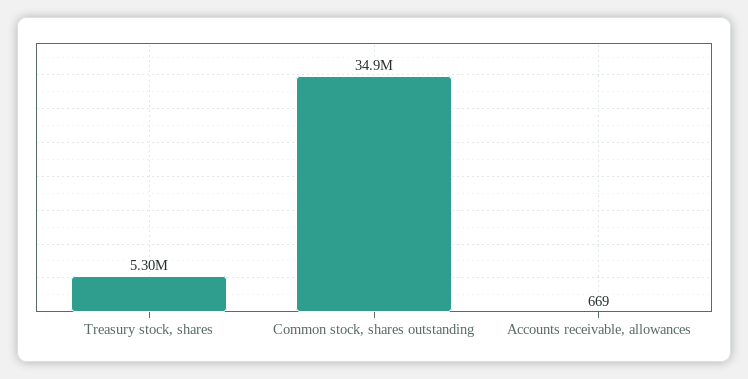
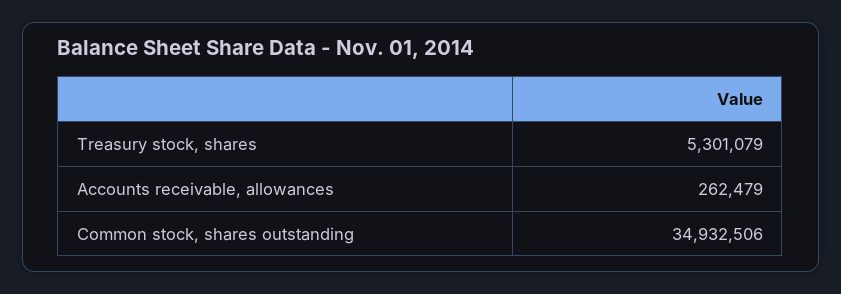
Accounts receivable, allowances: 669 -> 262479

